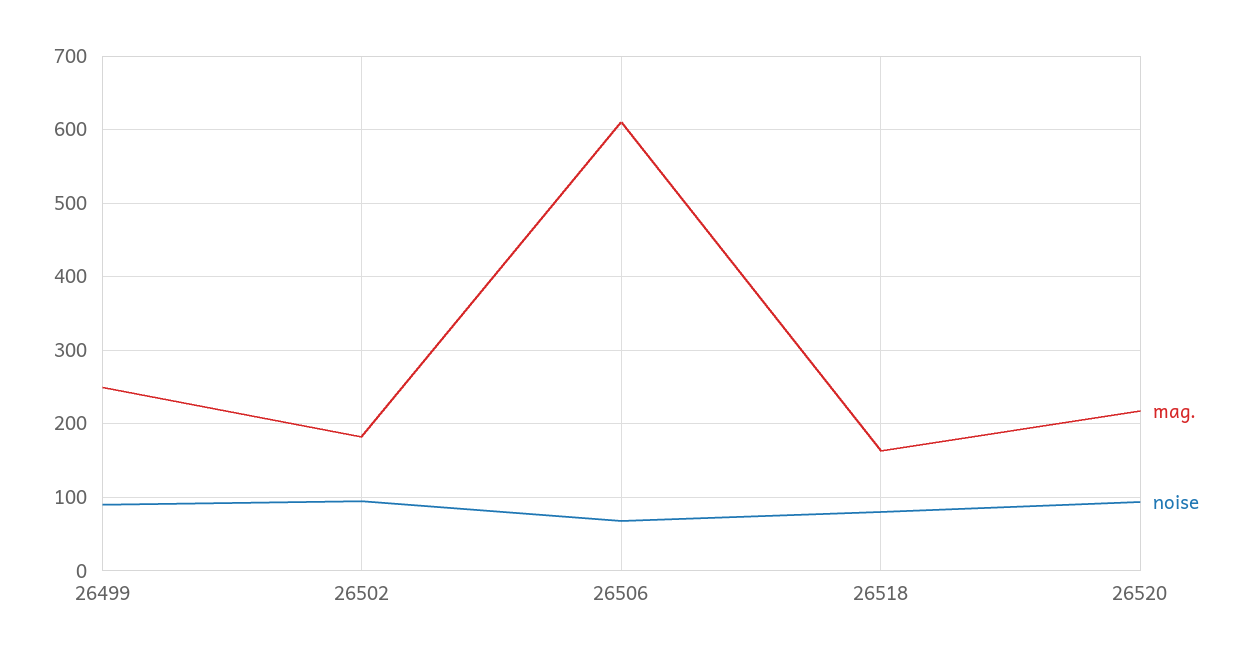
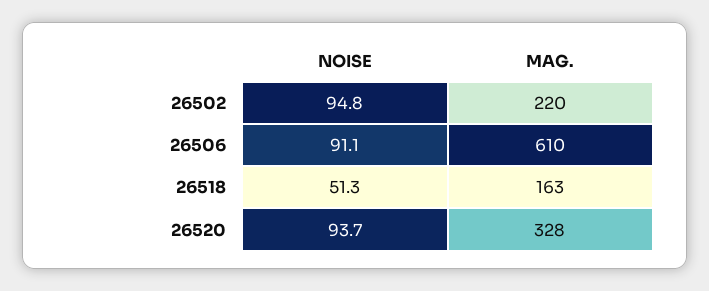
mag., 26499: 250 -> none
noise, 26499: 90 -> none
mag., 26502: 180 -> 220
noise, 26506: 70 -> 91.1
noise, 26518: 80 -> 51.3
mag., 26520: 220 -> 328

